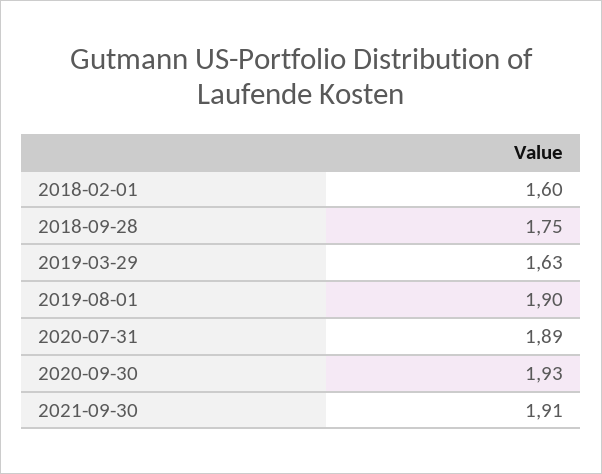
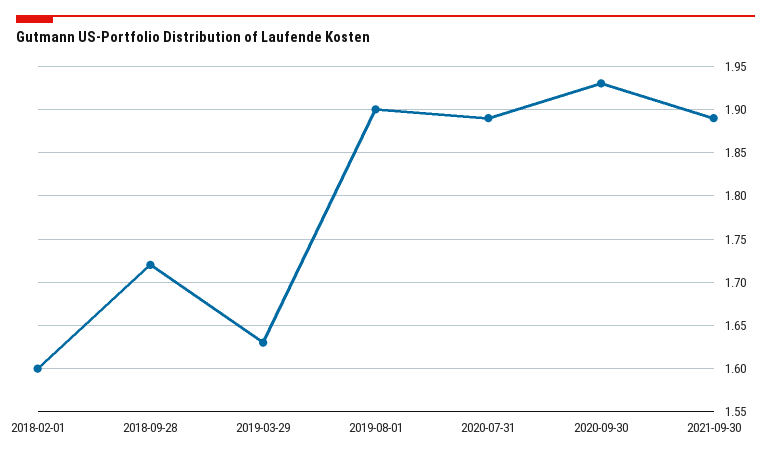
2018-09-28: 1.75 -> 1.72
2021-09-30: 1.91 -> 1.89

